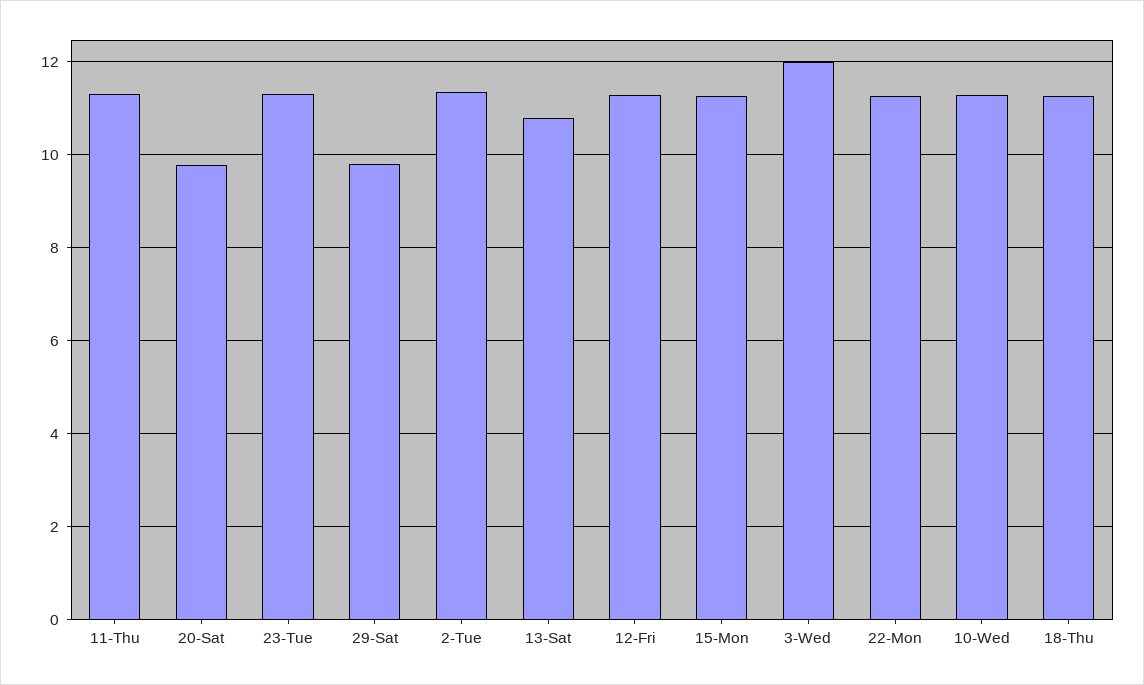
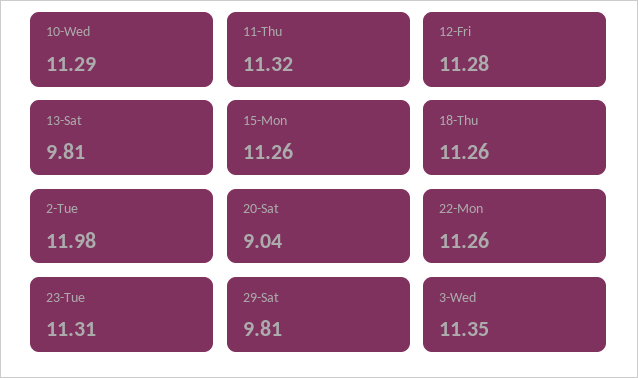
20-Sat: 9.8 -> 9.04
2-Tue: 11.4 -> 11.98
13-Sat: 10.8 -> 9.81
3-Wed: 12 -> 11.35

